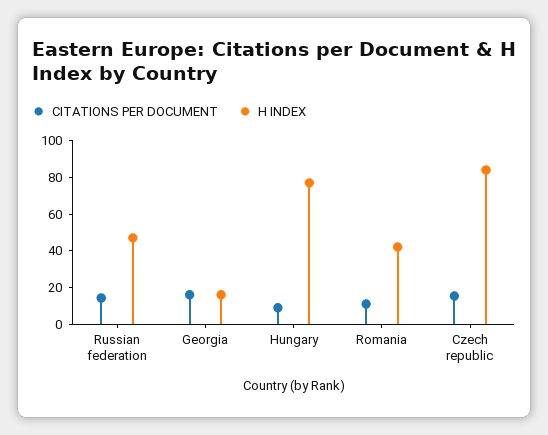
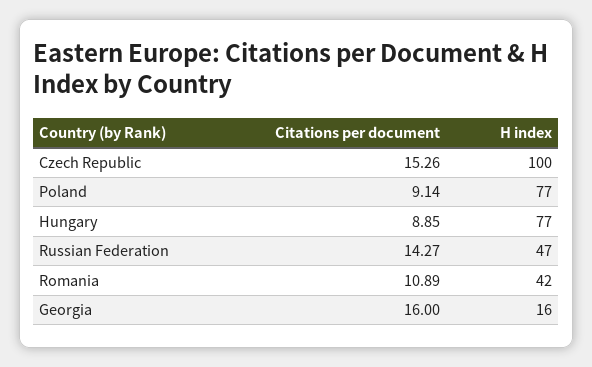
H INDEX, Czech republic: 85 -> 100
CITATIONS PER DOCUMENT, Poland: none -> 9.14
H INDEX, Poland: none -> 77

